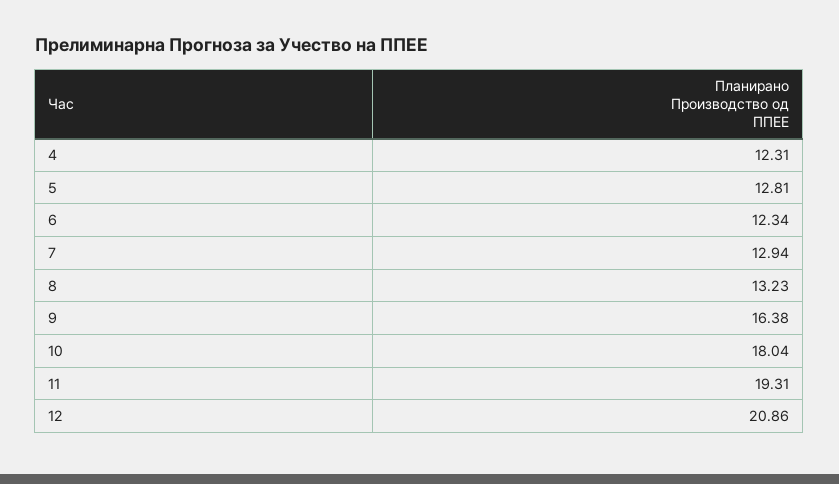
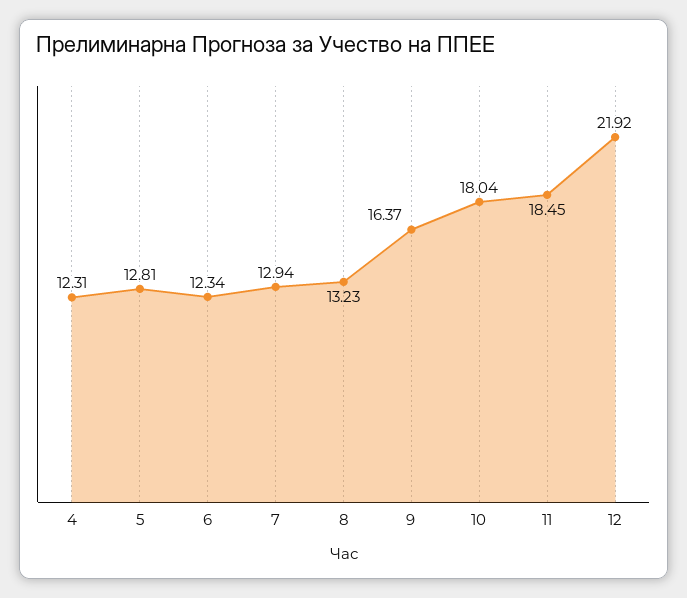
9: 16.38 -> 16.37
11: 19.31 -> 18.45
12: 20.86 -> 21.92

